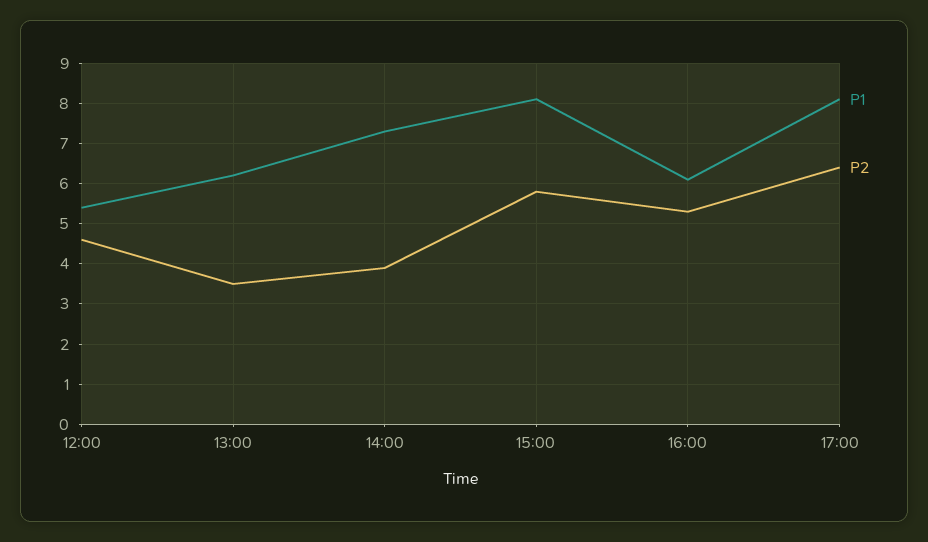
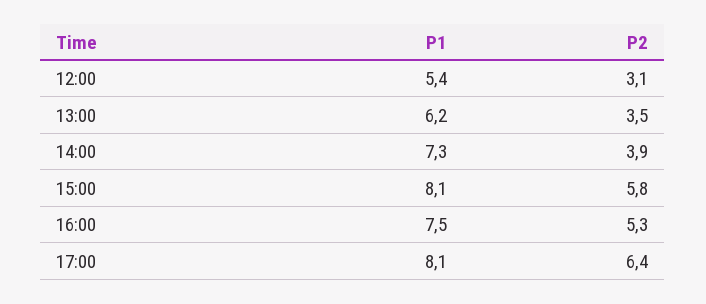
P2, 12:00: 4.5 -> 3.1
P1, 16:00: 6 -> 7.5

